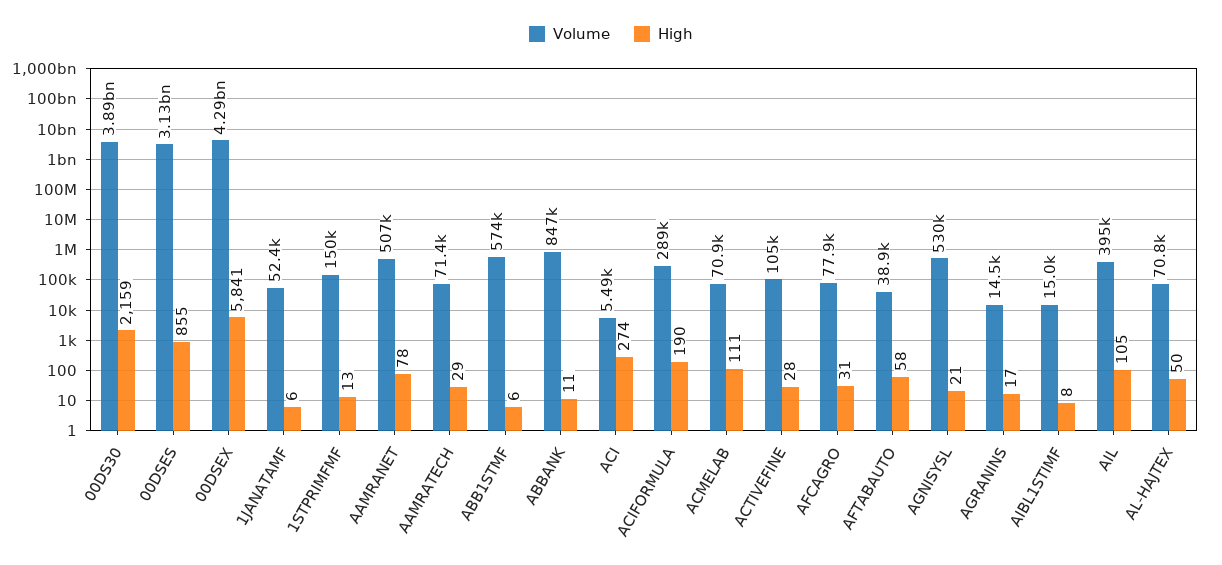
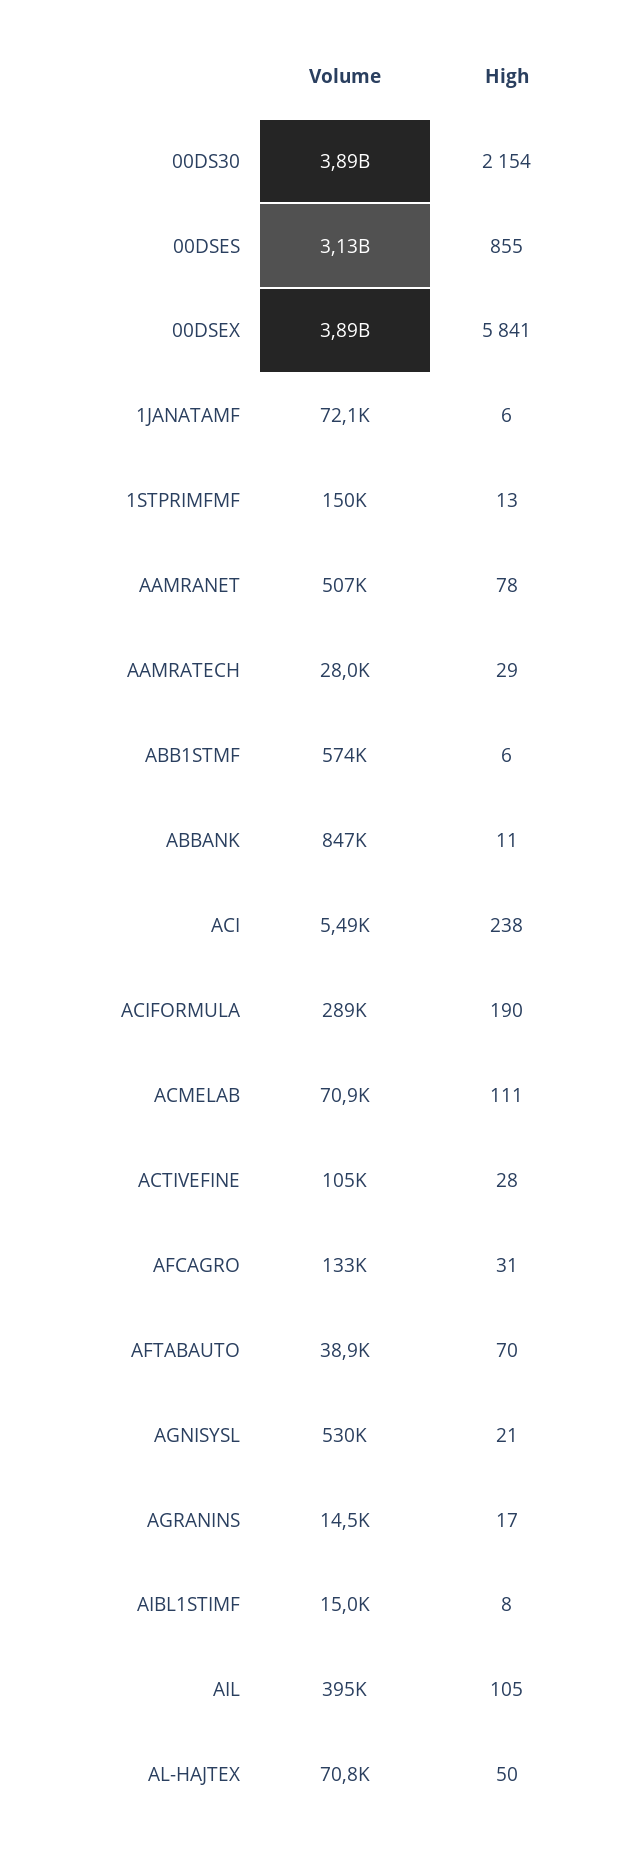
High, 00DS30: 2159 -> 2154
Volume, 00DSEX: 4290000000 -> 3890000000
Volume, 1JANATAMF: 52400 -> 72100
Volume, AAMRATECH: 71400 -> 28000
High, ACI: 274 -> 238
Volume, AFCAGRO: 77900 -> 133000
High, AFTABAUTO: 58 -> 70

